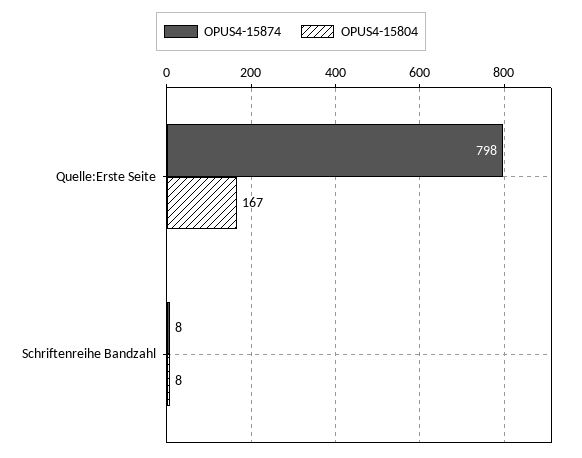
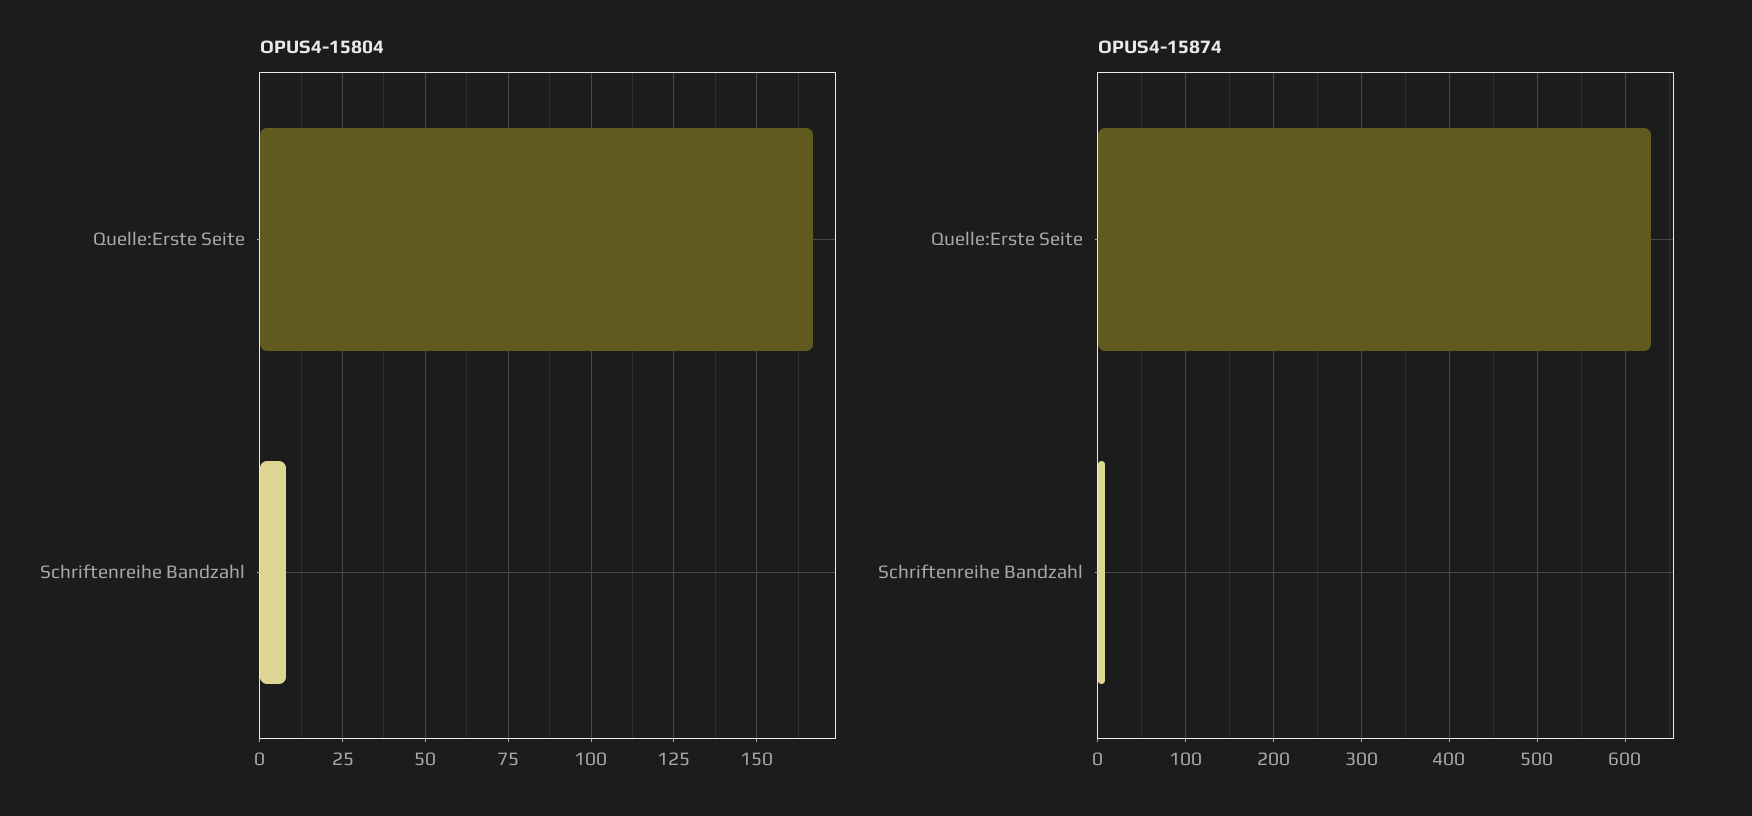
OPUS4-15874, Quelle:Erste Seite: 798 -> 630

